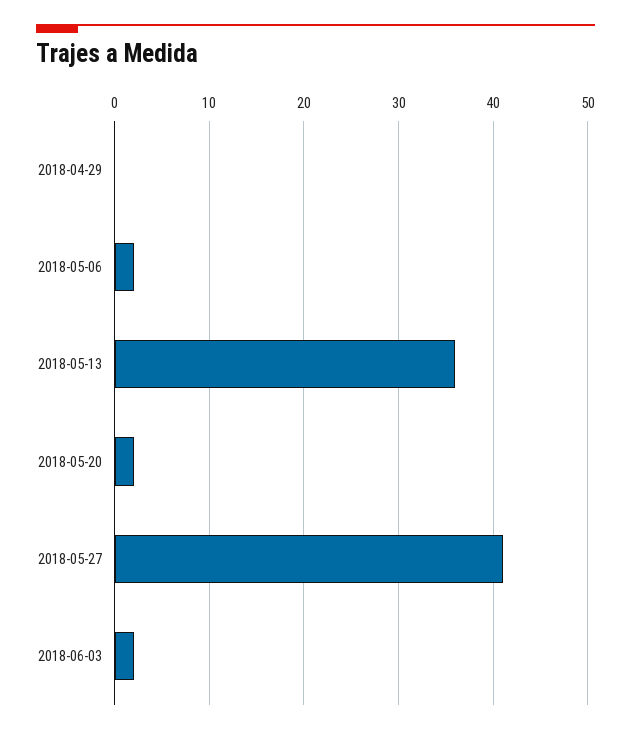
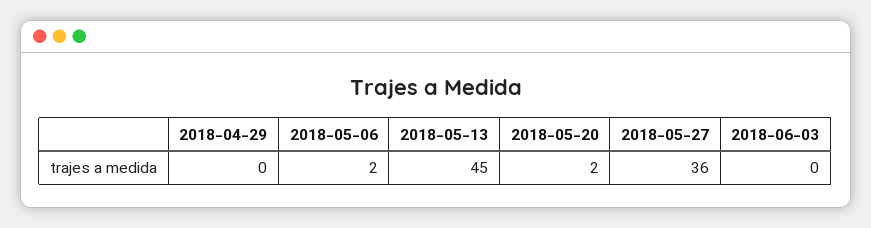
2018-05-13: 36 -> 45
2018-05-27: 41 -> 36
2018-06-03: 2 -> 0

